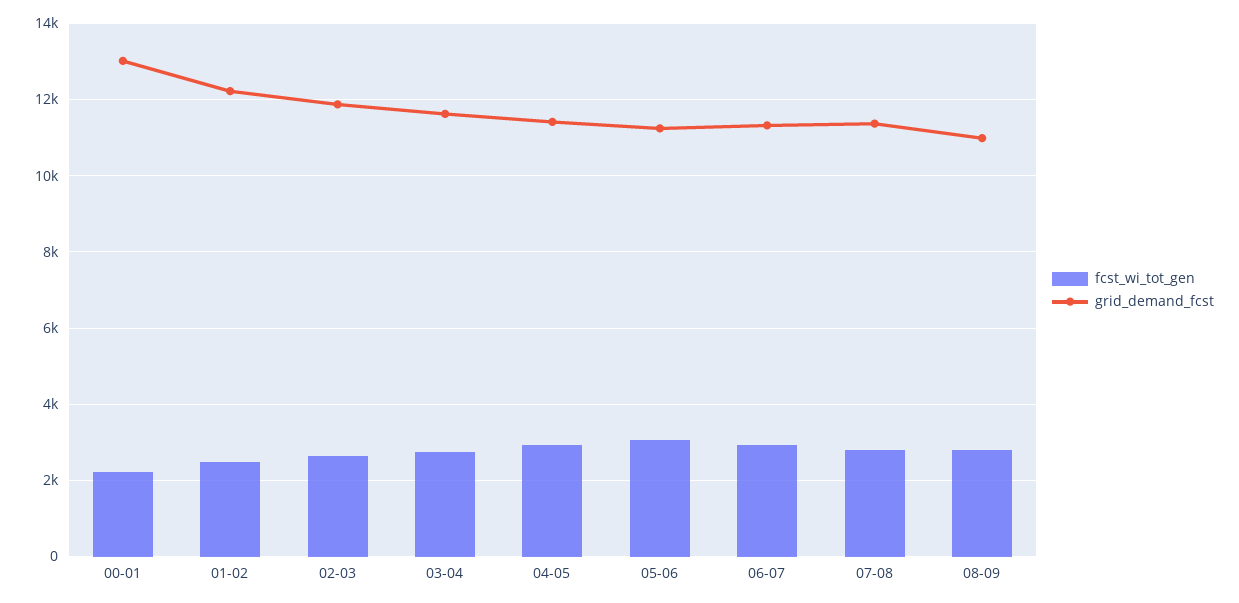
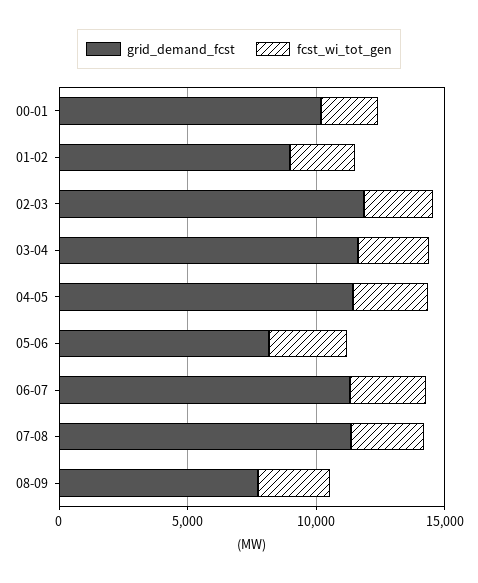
grid_demand_fcst, 00-01: 13000 -> 10000
grid_demand_fcst, 01-02: 12200 -> 9000
grid_demand_fcst, 05-06: 11200 -> 8000
grid_demand_fcst, 08-09: 11000 -> 8000

